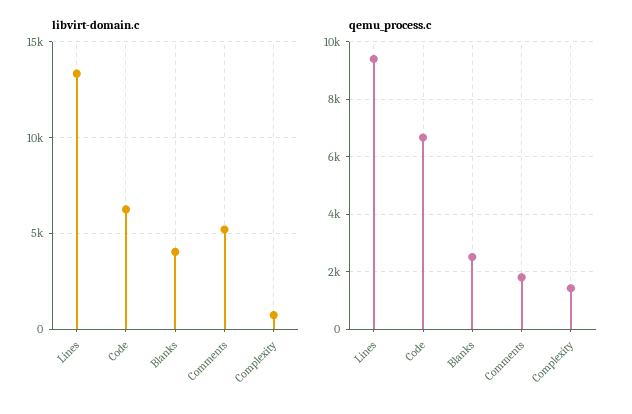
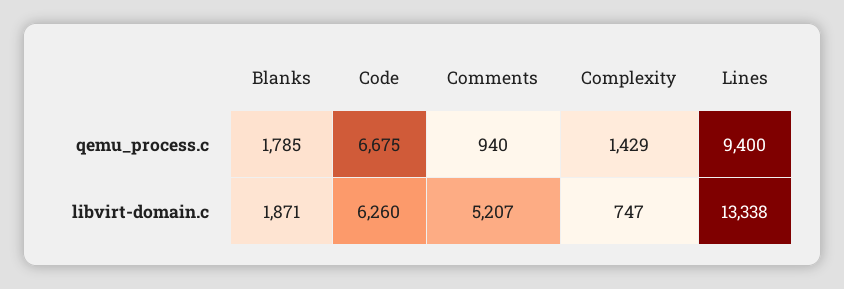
libvirt-domain.c, Blanks: 4000 -> 1871
qemu_process.c, Blanks: 2500 -> 1785
qemu_process.c, Comments: 1750 -> 940

